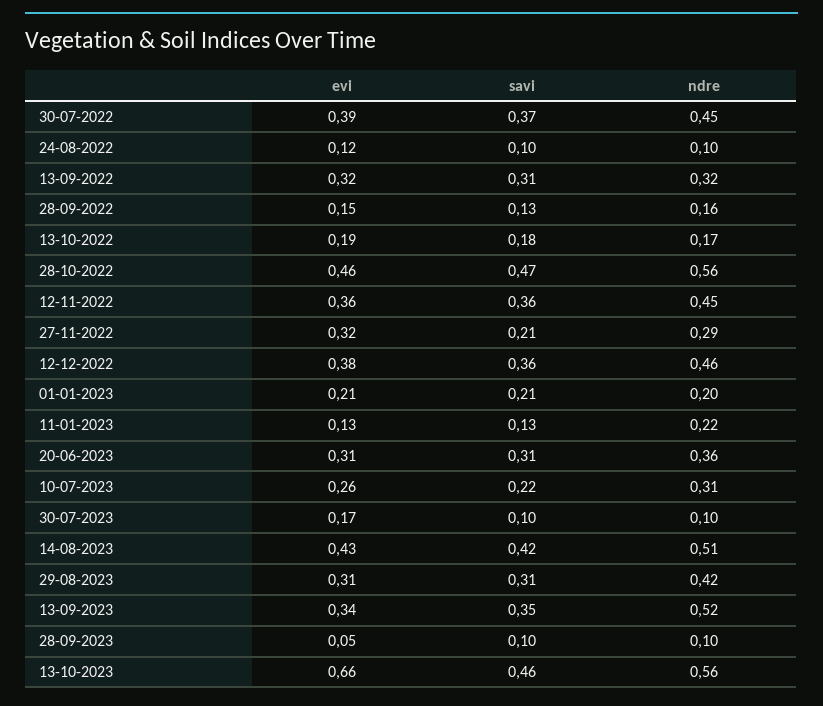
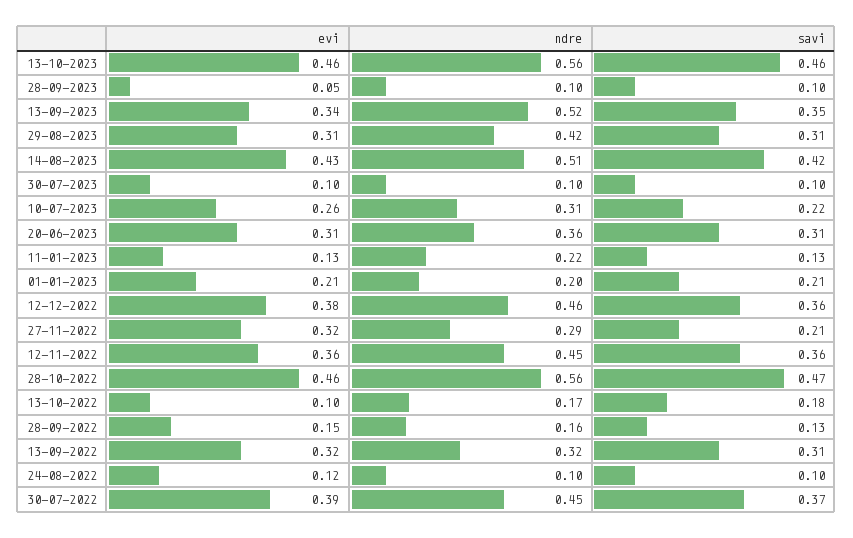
evi, 13-10-2022: 0.19 -> 0.1
evi, 30-07-2023: 0.17 -> 0.1
evi, 13-10-2023: 0.66 -> 0.46

